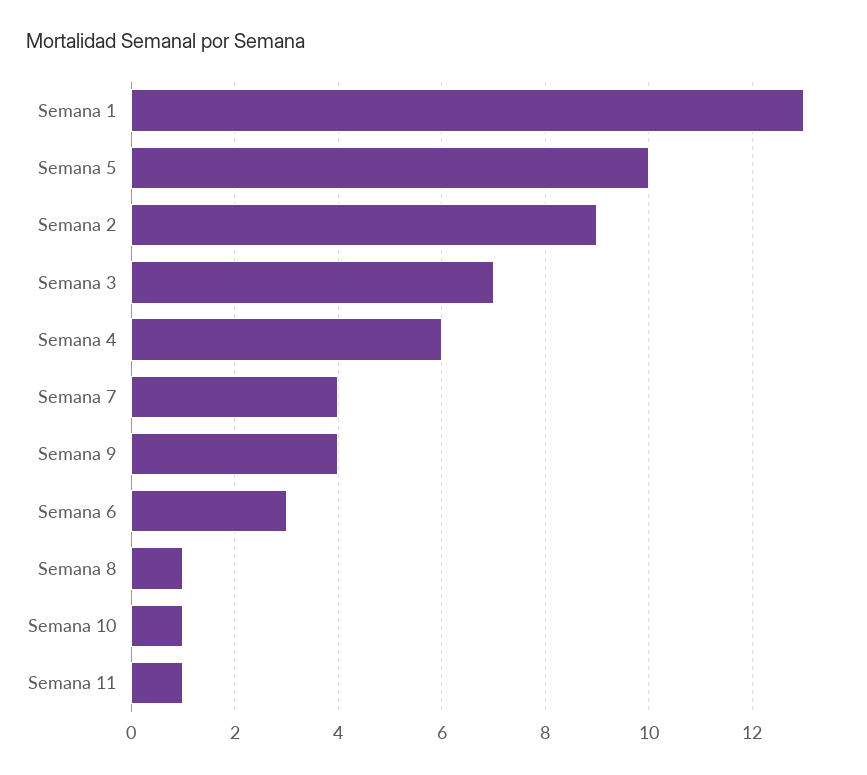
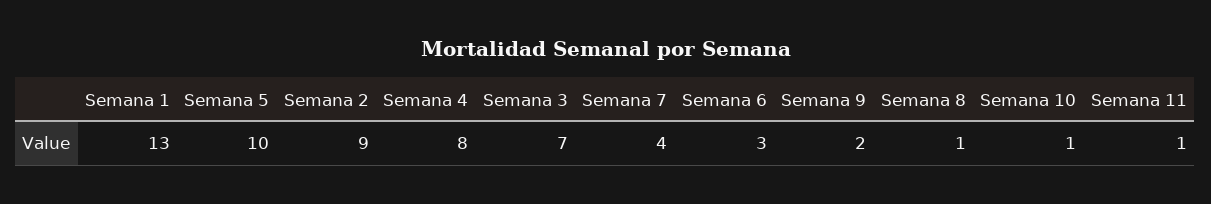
Semana 4: 6 -> 8
Semana 9: 4 -> 2

